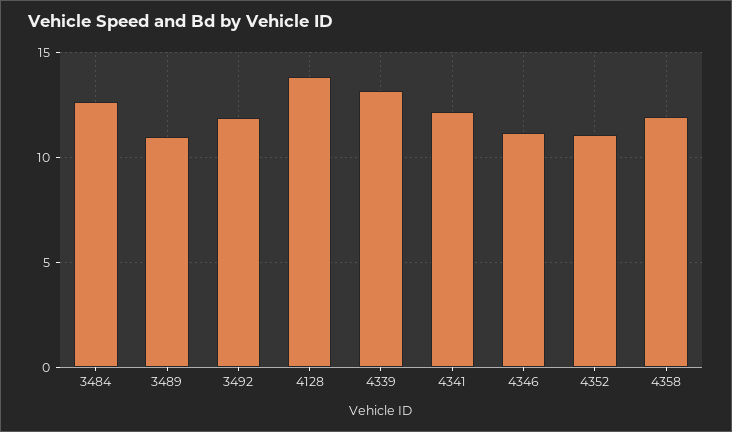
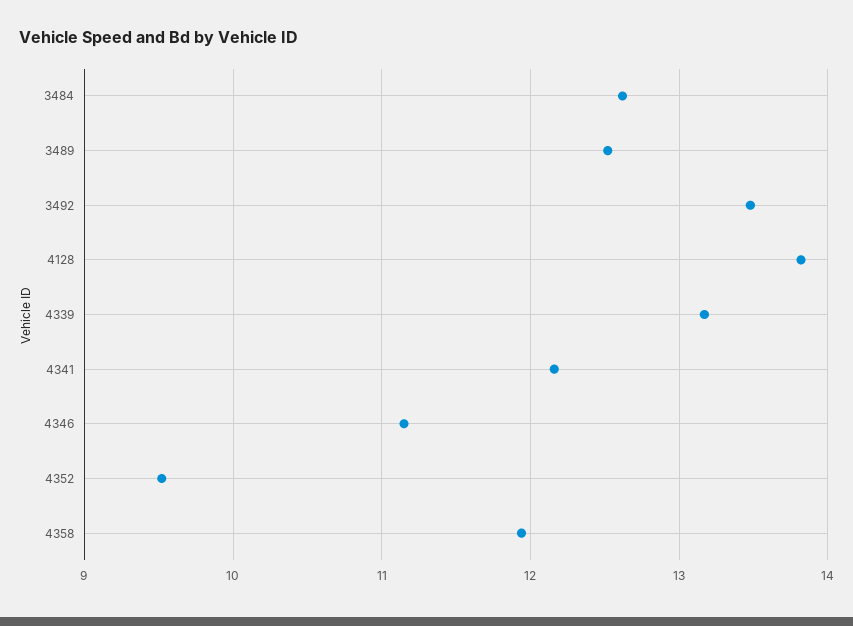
3489: 11 -> 12.5
3492: 12 -> 13.5
4352: 11 -> 9.5

